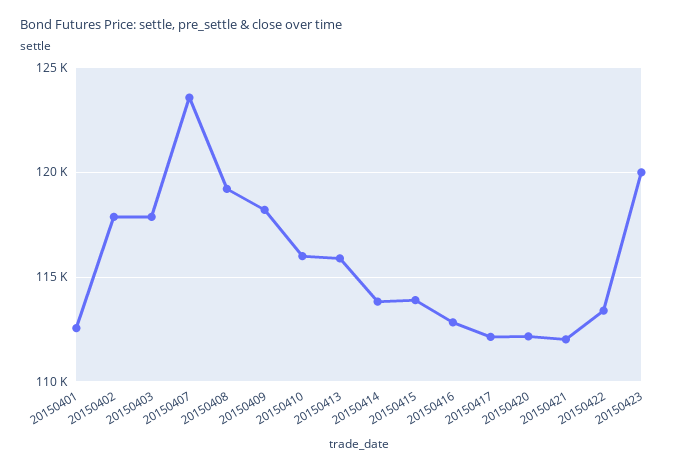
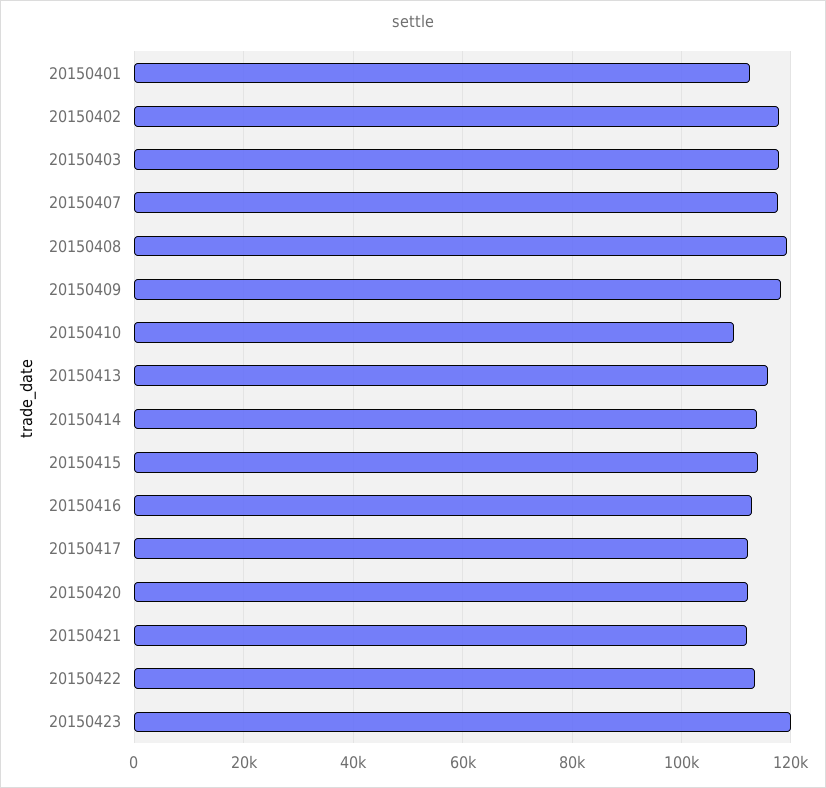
20150407: 123500 -> 118000
20150410: 116000 -> 110000

